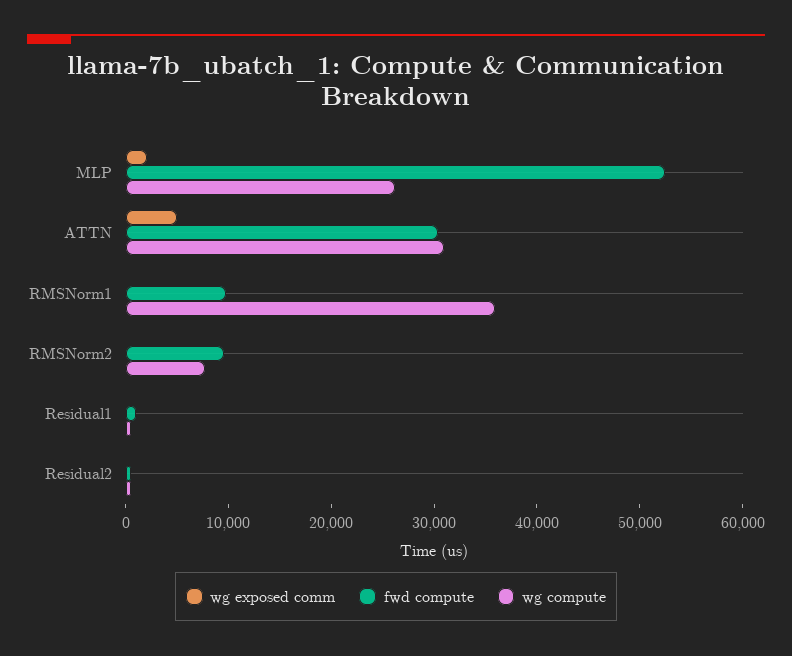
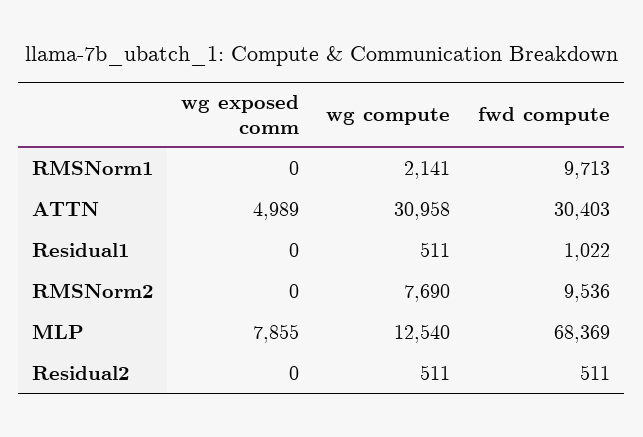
wg exposed comm, MLP: 2000 -> 7855
fwd compute, MLP: 52000 -> 68369
wg compute, MLP: 26000 -> 12540
wg compute, RMSNorm1: 36000 -> 2141

